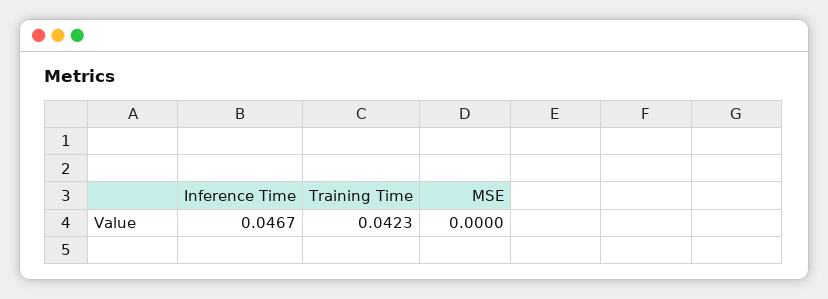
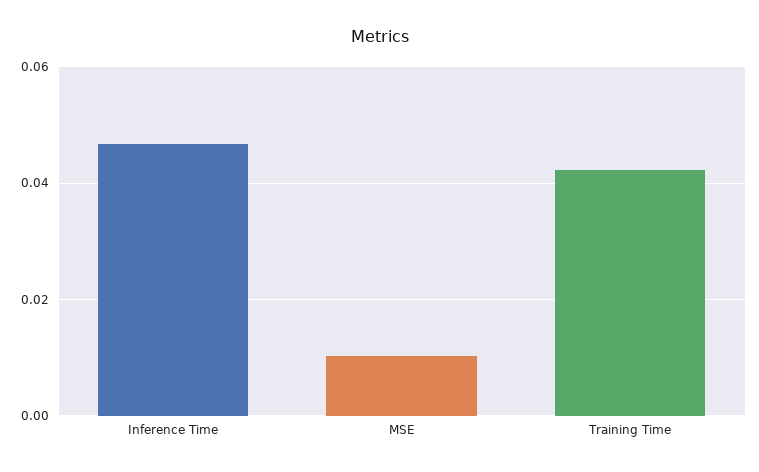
MSE: 0 -> 0.01

